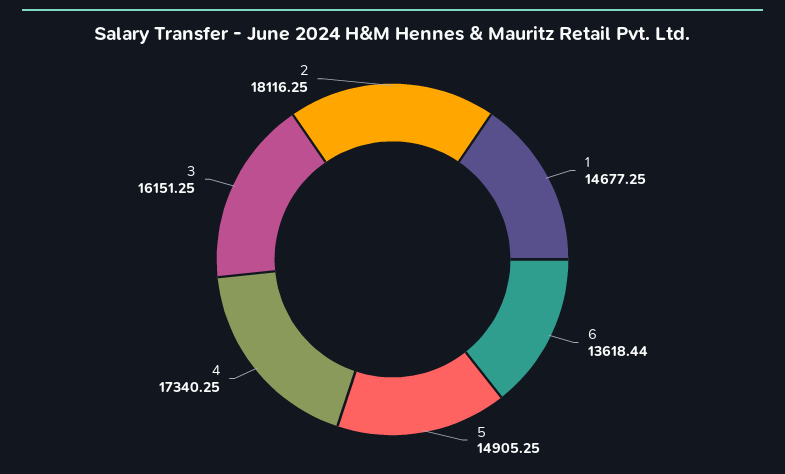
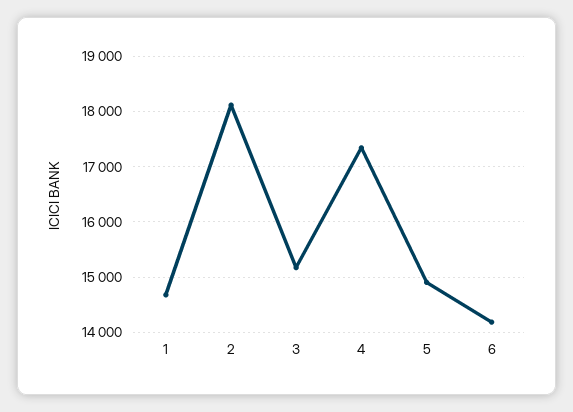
6: 13618.44 -> 14200
3: 16151.25 -> 15200

